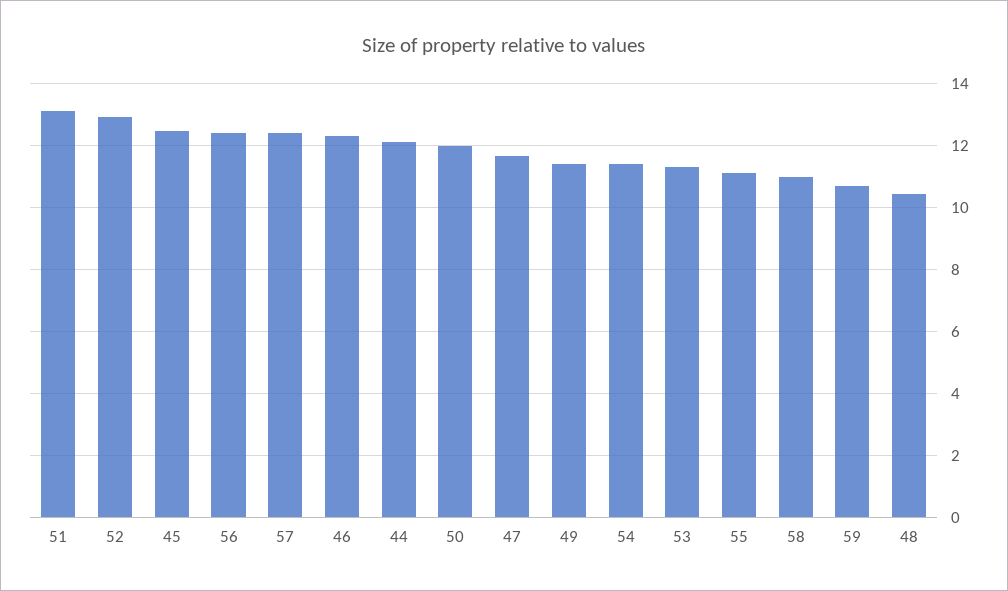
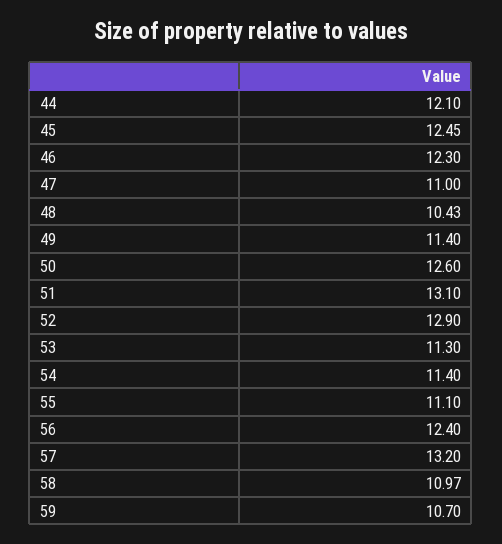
57: 12.4 -> 13.2
50: 12 -> 12.6
47: 11.6 -> 11

